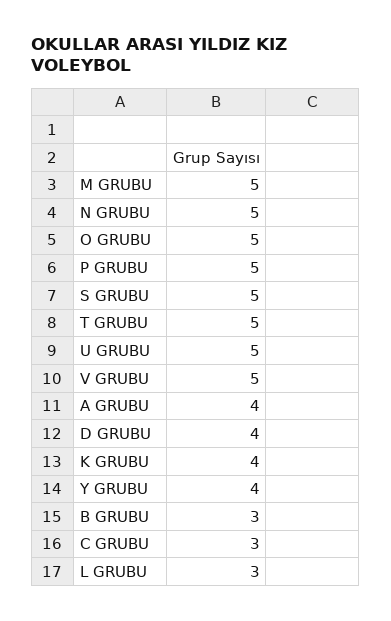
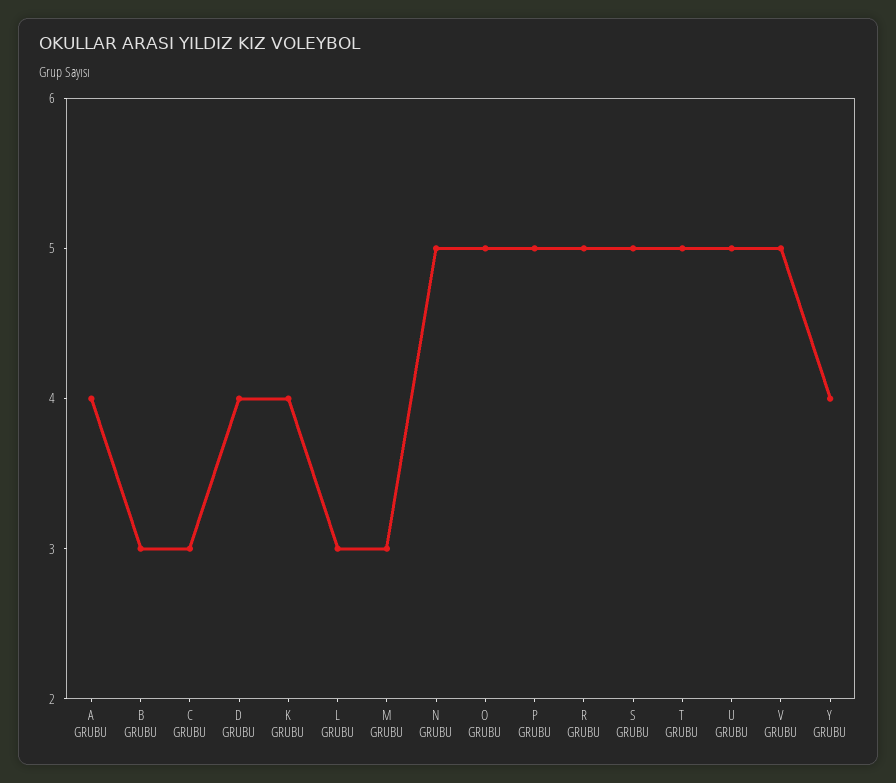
M GRUBU: 5 -> 3
R GRUBU: none -> 5

